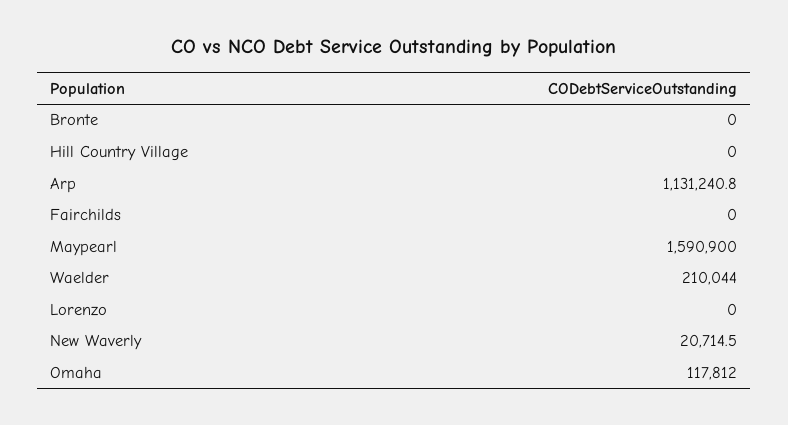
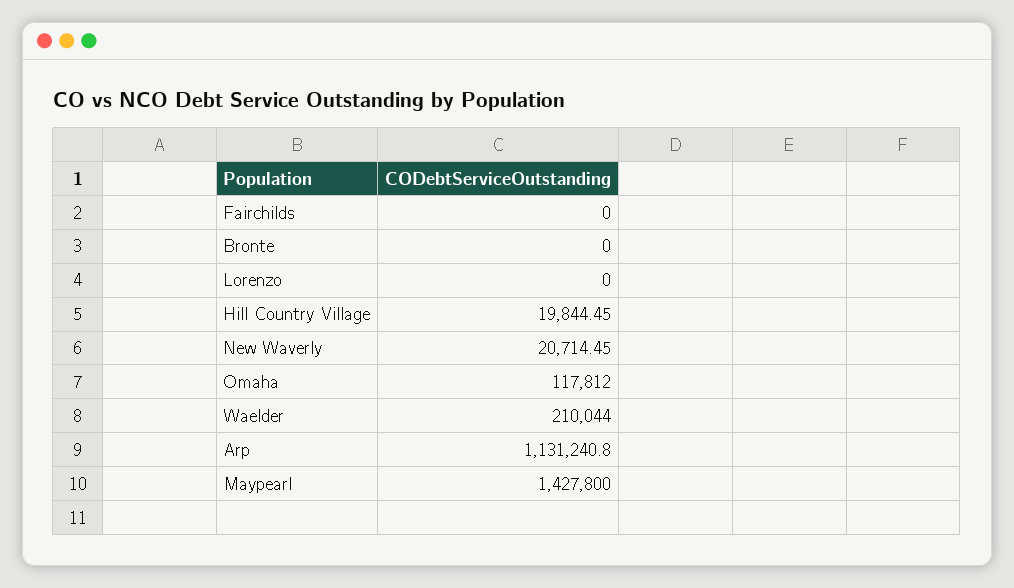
Hill Country Village: 0 -> 19844.45
Maypearl: 1590900 -> 1427800

